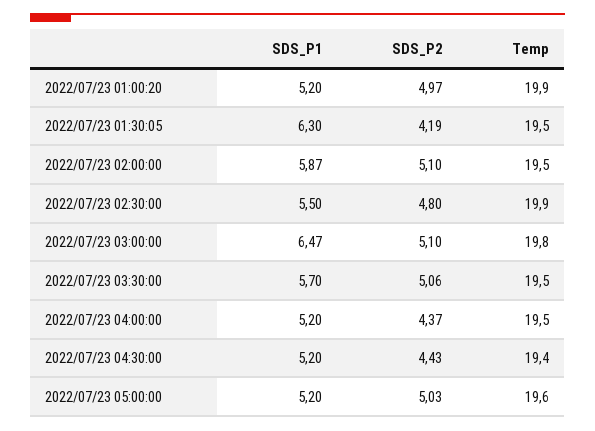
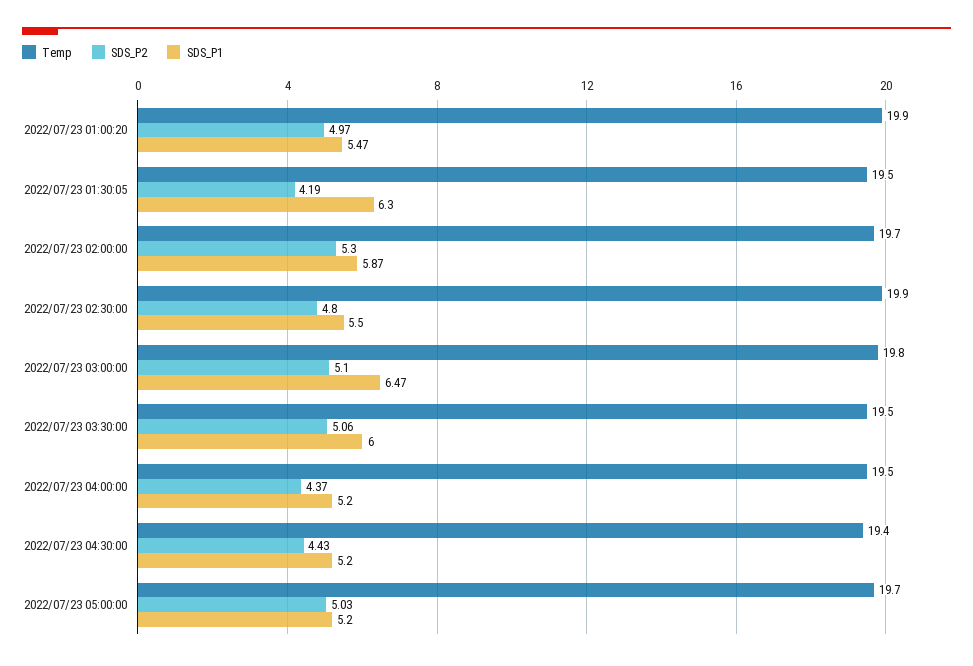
SDS_P1, 2022/07/23 01:00:20: 5.2 -> 5.47
SDS_P2, 2022/07/23 02:00:00: 5.1 -> 5.3
Temp, 2022/07/23 02:00:00: 19.5 -> 19.7
SDS_P1, 2022/07/23 03:30:00: 5.7 -> 6
Temp, 2022/07/23 05:00:00: 19.6 -> 19.7

